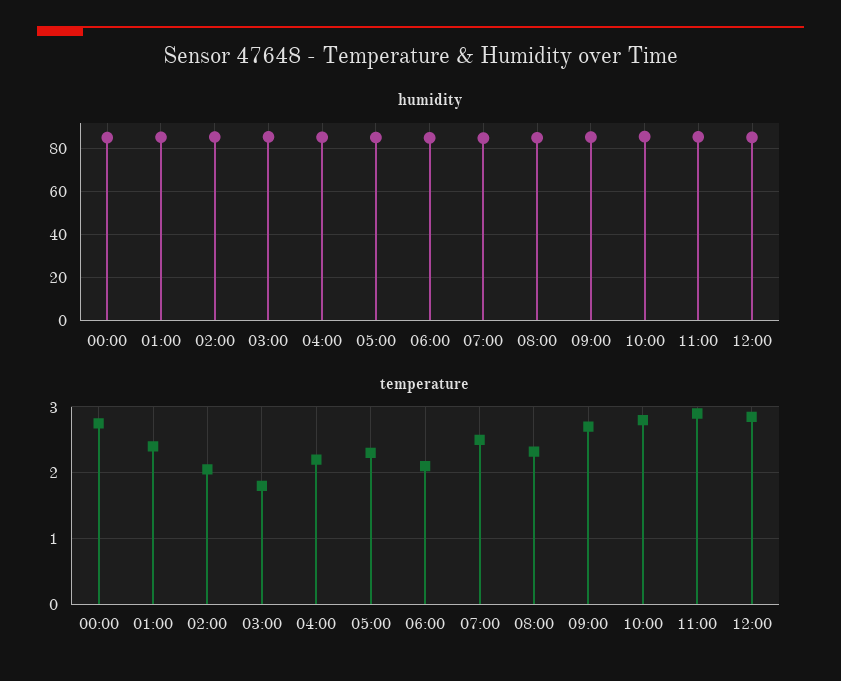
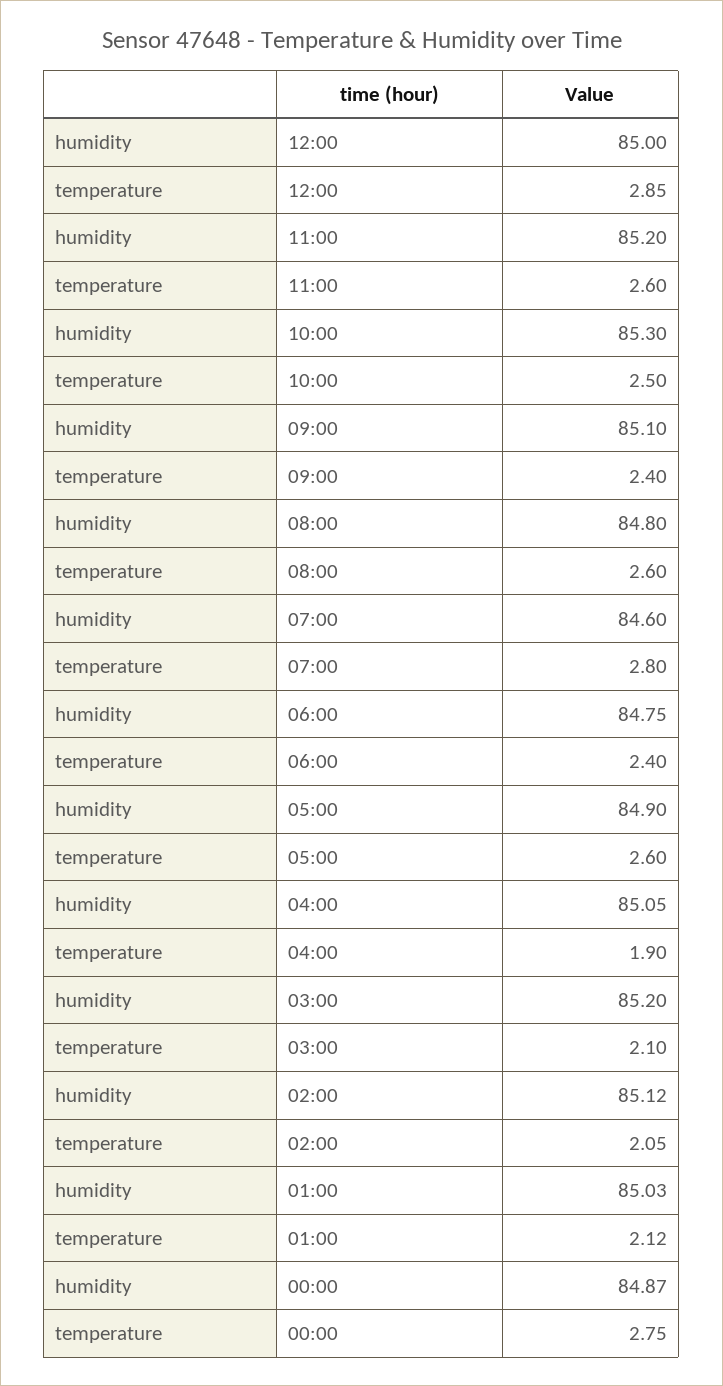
temperature, 01:00: 2.4 -> 2.12
temperature, 03:00: 1.8 -> 2.1
temperature, 04:00: 2.2 -> 1.9
temperature, 05:00: 2.3 -> 2.6
temperature, 06:00: 2.1 -> 2.4
temperature, 07:00: 2.5 -> 2.8
temperature, 08:00: 2.3 -> 2.6
temperature, 09:00: 2.7 -> 2.4
temperature, 10:00: 2.8 -> 2.5
temperature, 11:00: 2.9 -> 2.6

